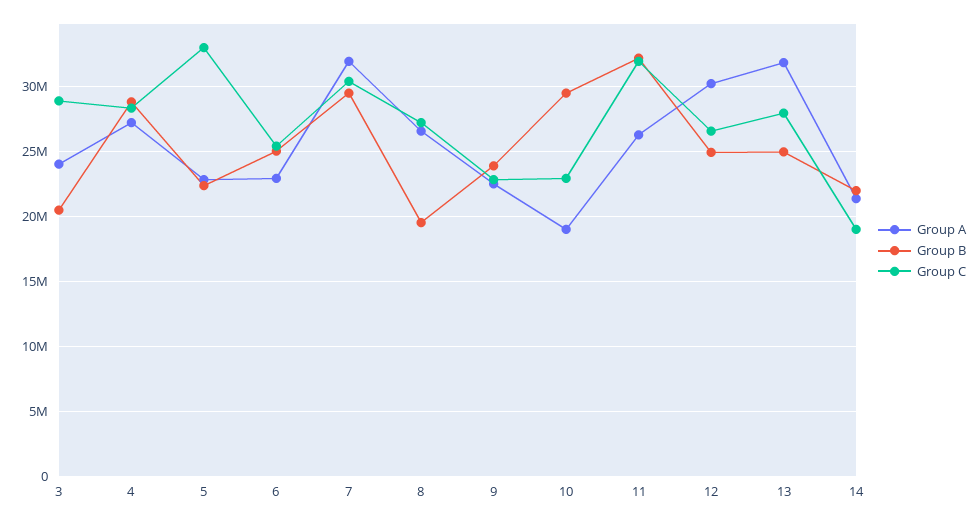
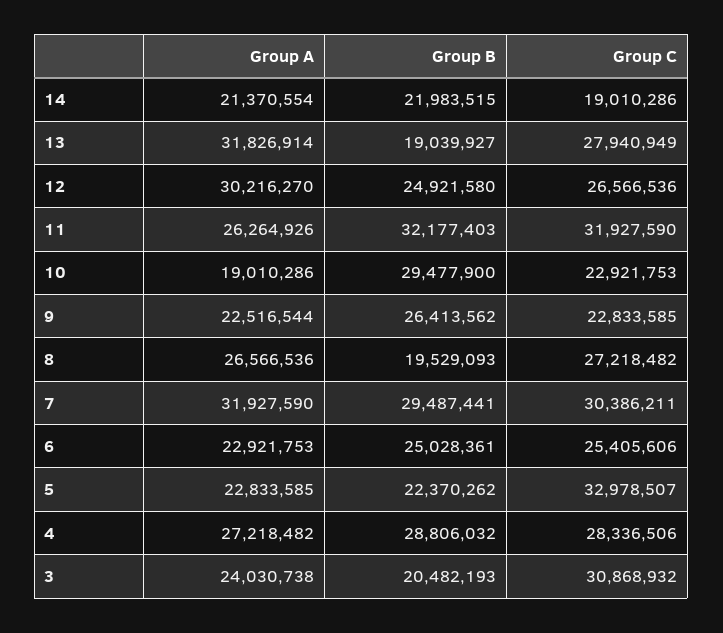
Group C, 3: 29000000 -> 30868932
Group B, 9: 24000000 -> 26413562
Group B, 13: 25000000 -> 19039927

